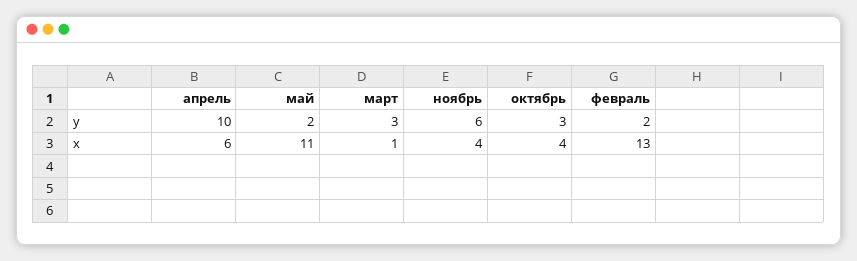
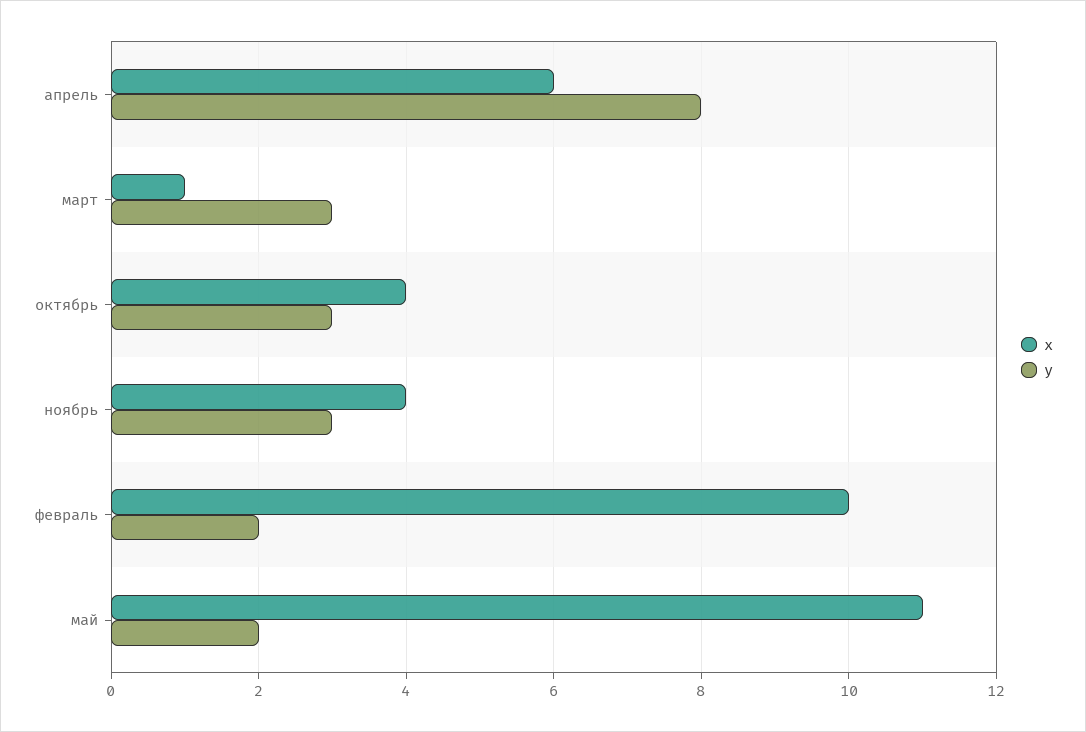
y, апрель: 10 -> 8
y, ноябрь: 6 -> 3
x, февраль: 13 -> 10

